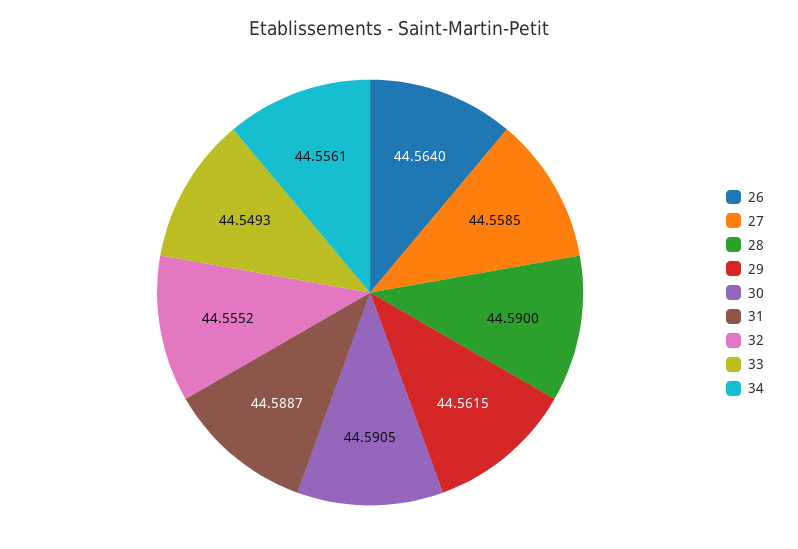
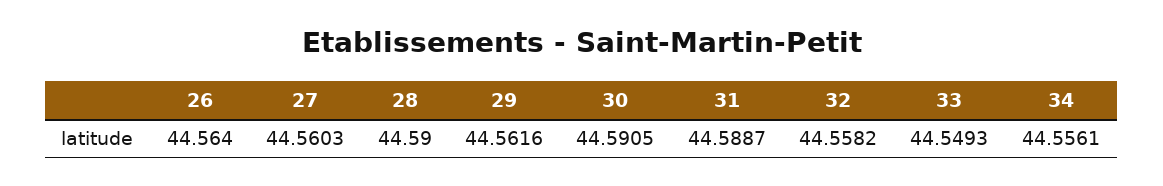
27: 44.5585 -> 44.5603
29: 44.5615 -> 44.5616
32: 44.5552 -> 44.5582

